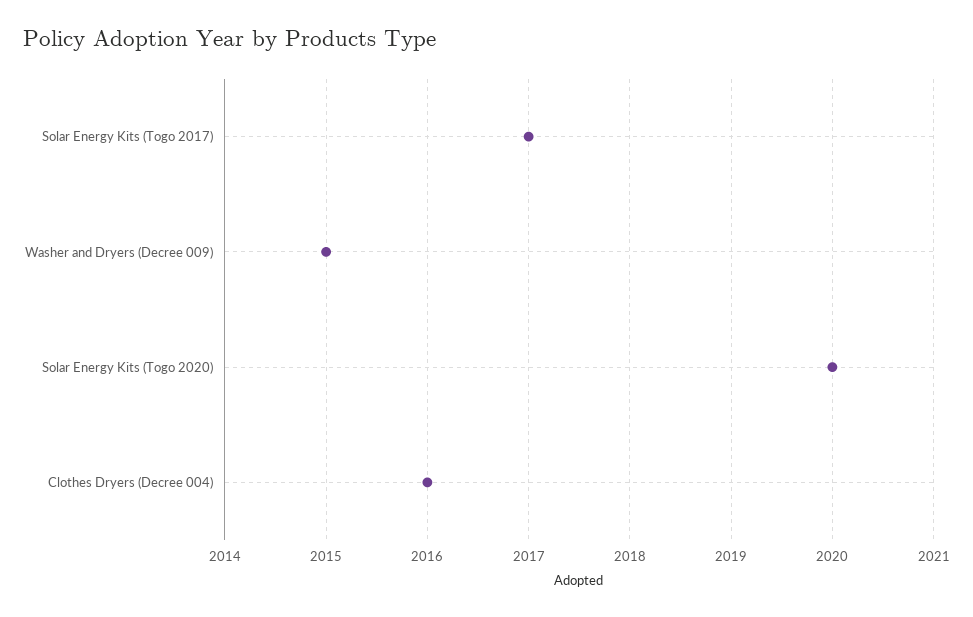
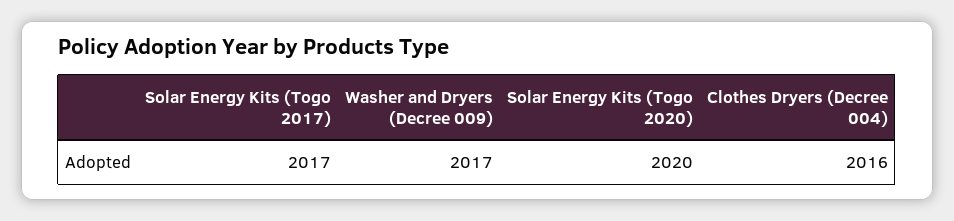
Washer and Dryers (Decree 009): 2015 -> 2017

